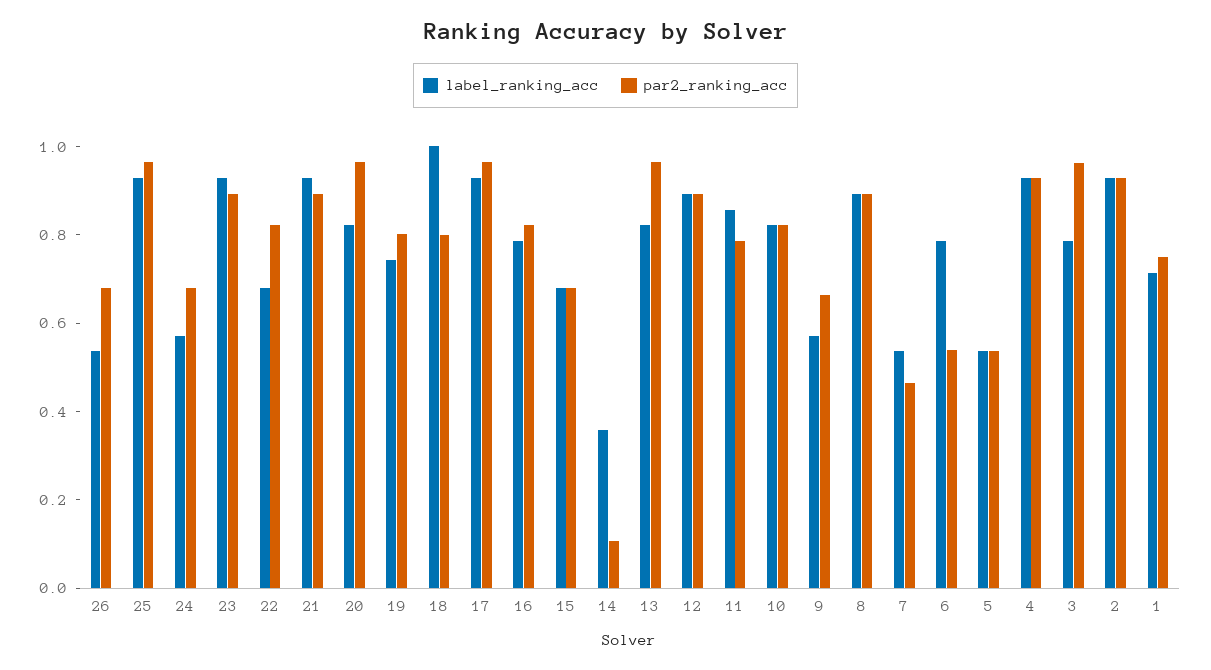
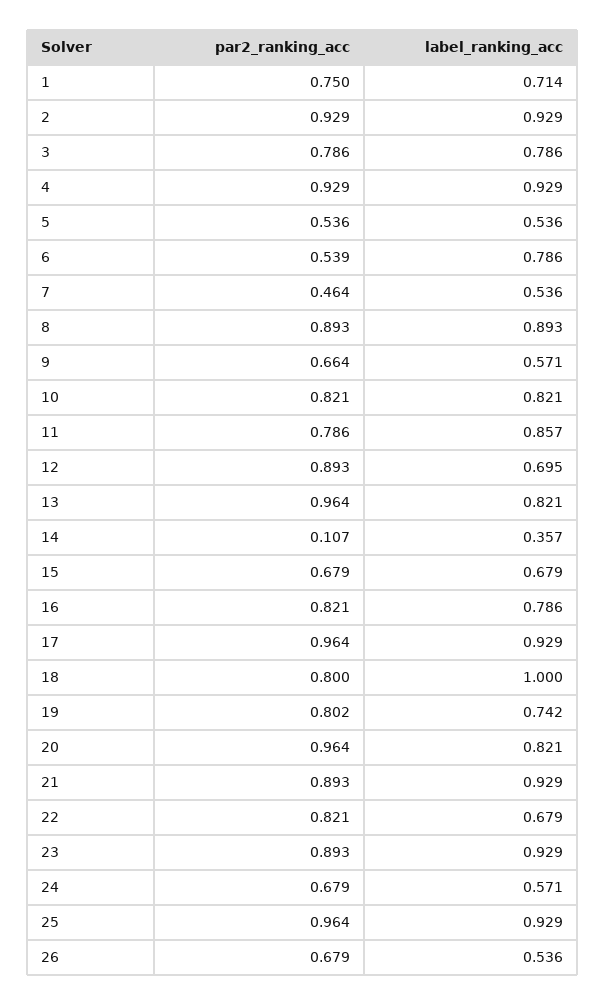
label_ranking_acc, 12: 0.9 -> 0.695
par2_ranking_acc, 3: 0.95 -> 0.786

